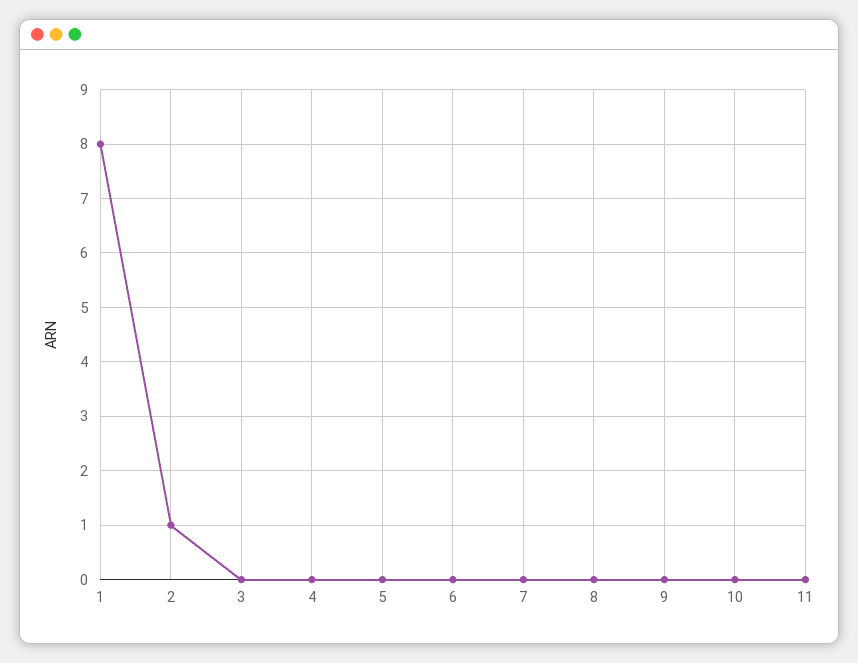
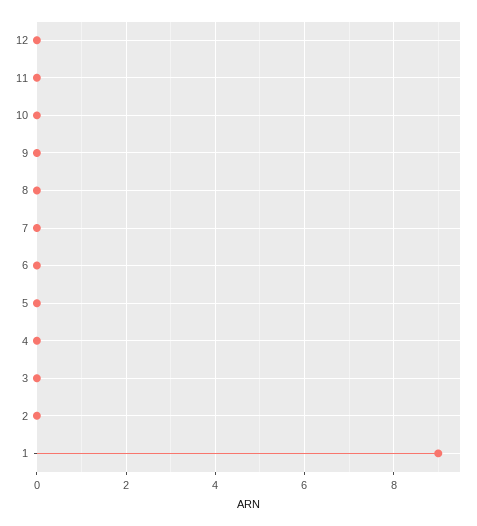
1: 8 -> 9
2: 1 -> 0
12: none -> 0

